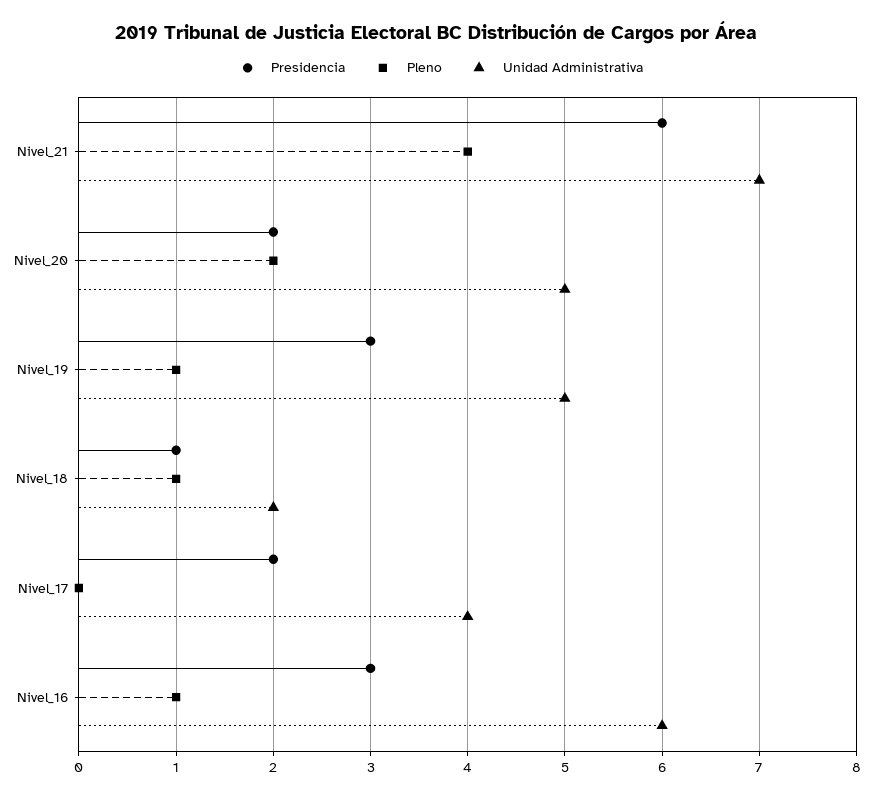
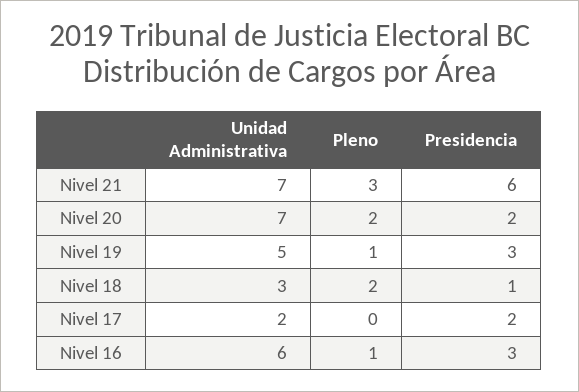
Pleno, Nivel_21: 4 -> 3
Unidad Administrativa, Nivel_20: 5 -> 7
Pleno, Nivel_18: 1 -> 2
Unidad Administrativa, Nivel_18: 2 -> 3
Unidad Administrativa, Nivel_17: 4 -> 2

